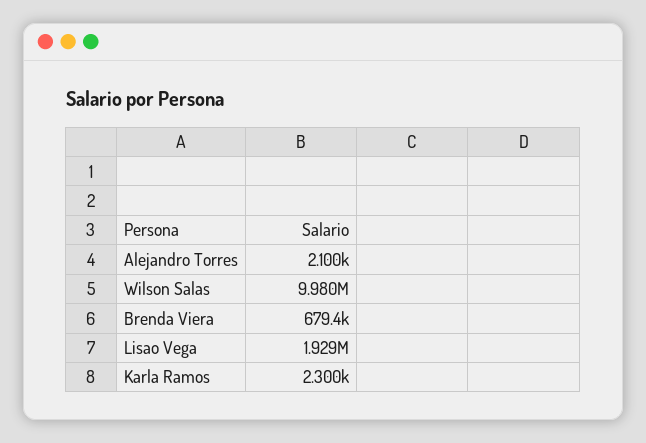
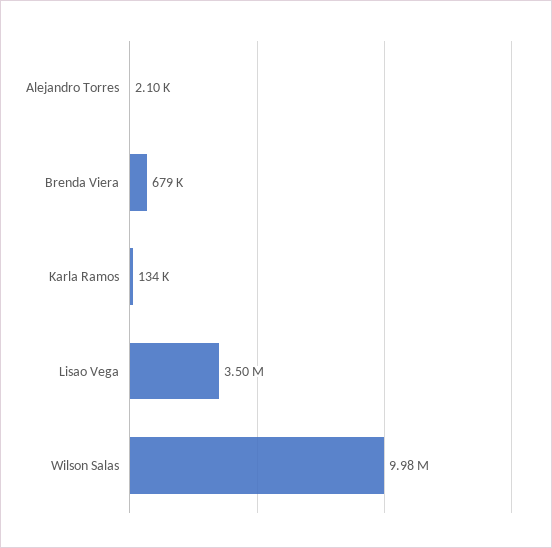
Lisao Vega: 1929000 -> 3500000
Karla Ramos: 2300 -> 134000

